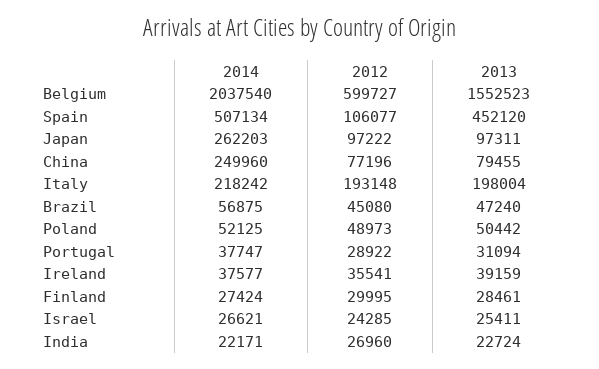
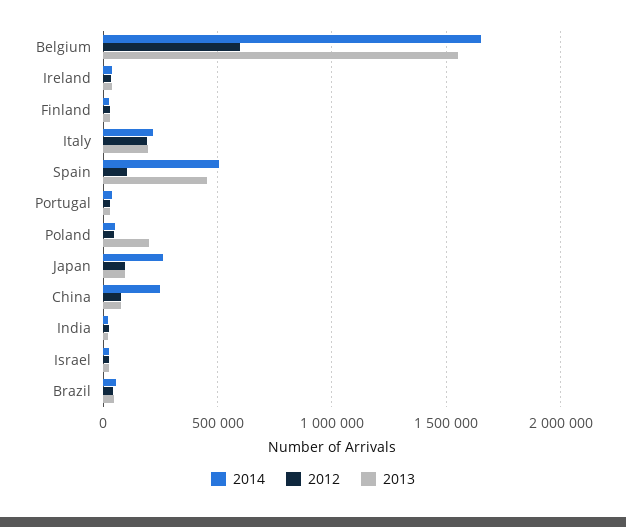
2014, Belgium: 2037540 -> 1650000
2013, Poland: 50442 -> 200000

